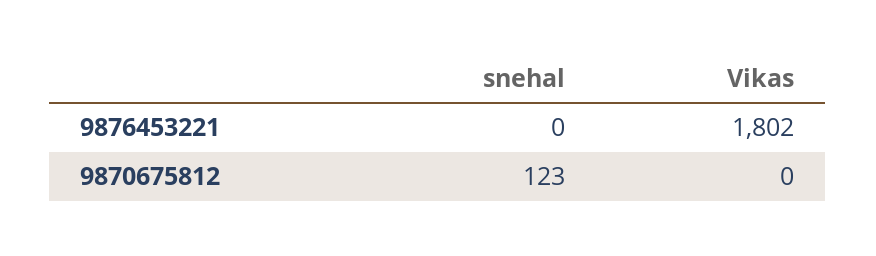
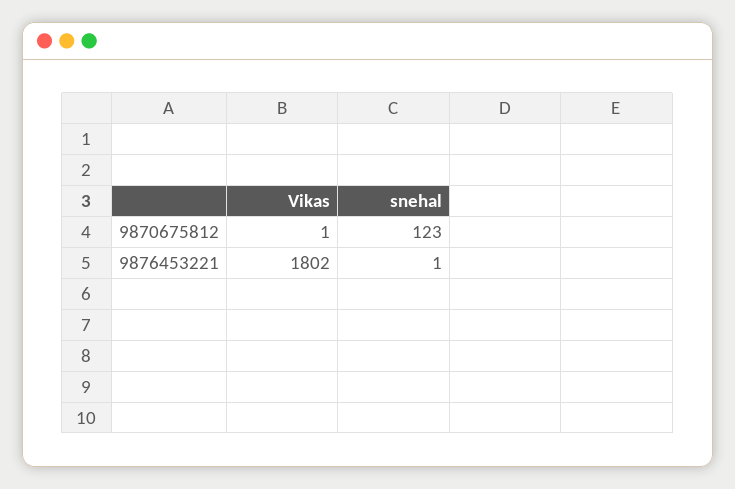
snehal, 9876453221: 0 -> 1
Vikas, 9870675812: 0 -> 1

